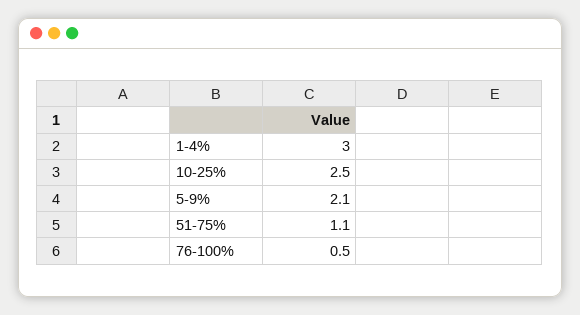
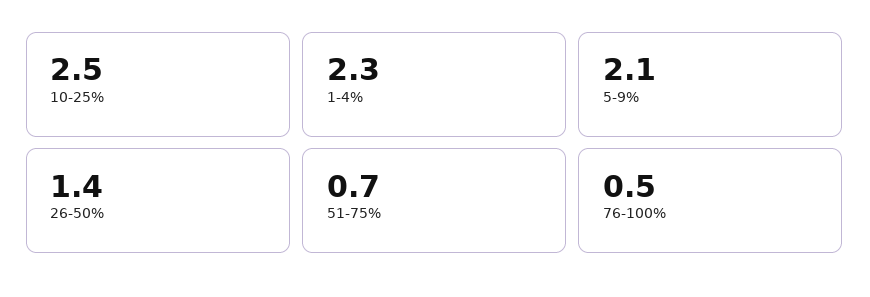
1-4%: 3 -> 2.3
51-75%: 1.1 -> 0.7
26-50%: none -> 1.4

